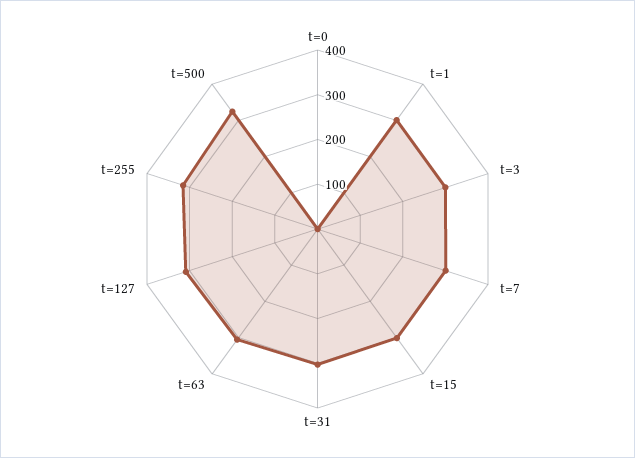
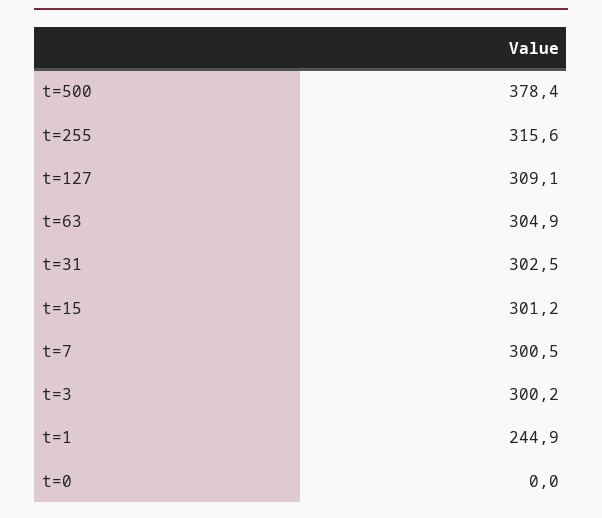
t=1: 300 -> 244.9
t=500: 320 -> 378.4

